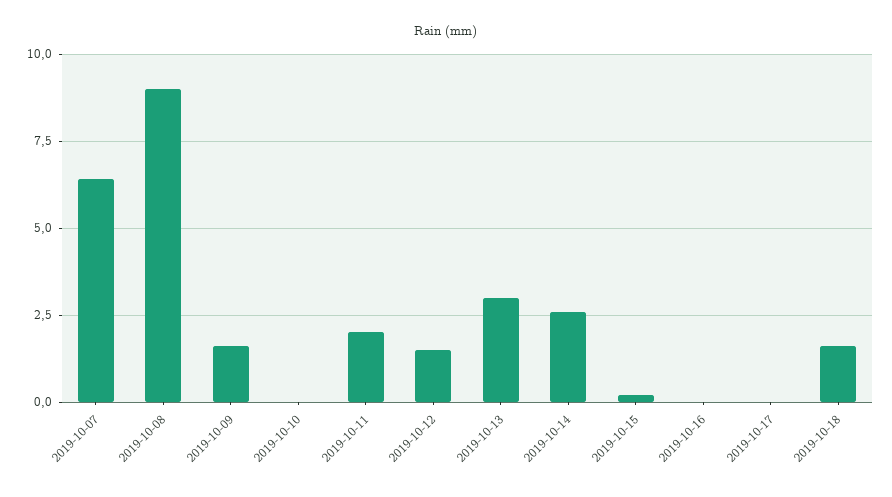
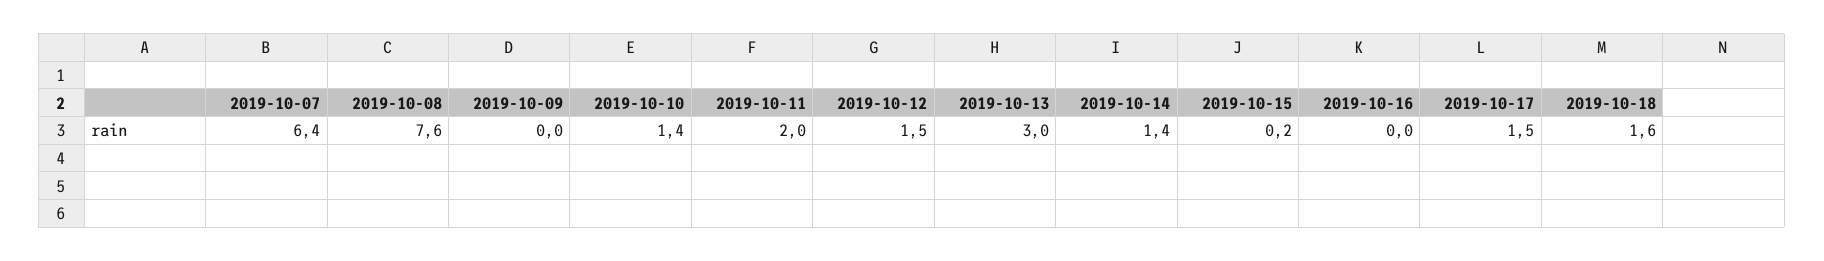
2019-10-08: 9 -> 7.6
2019-10-09: 1.5 -> 0
2019-10-10: 0 -> 1.4
2019-10-14: 2.5 -> 1.4
2019-10-17: 0 -> 1.5

